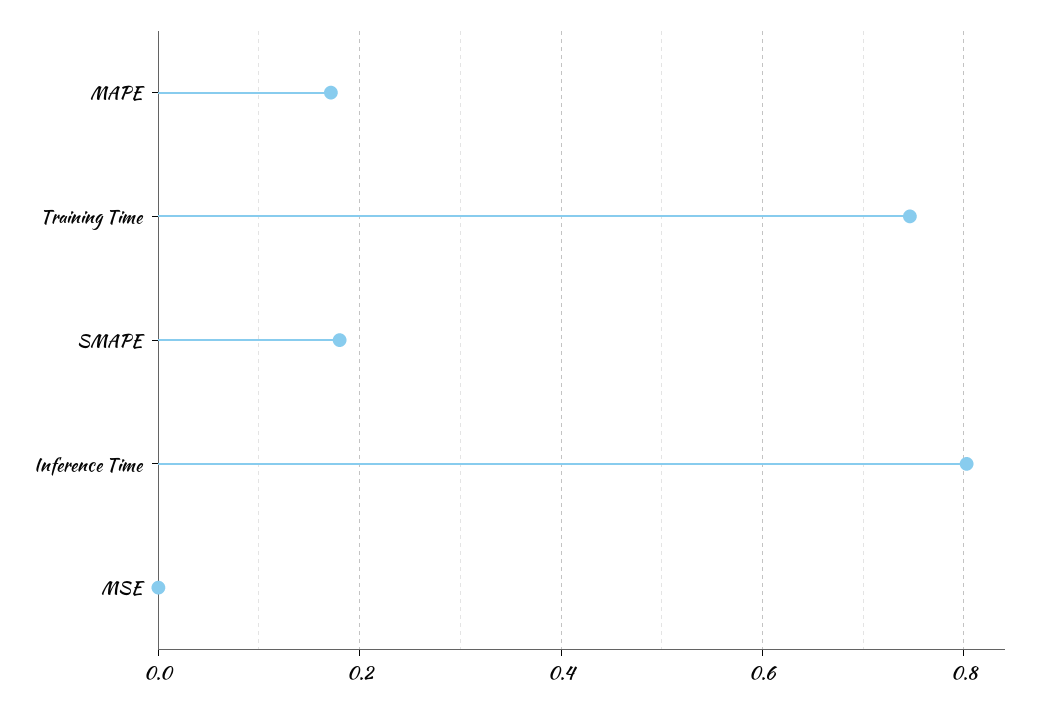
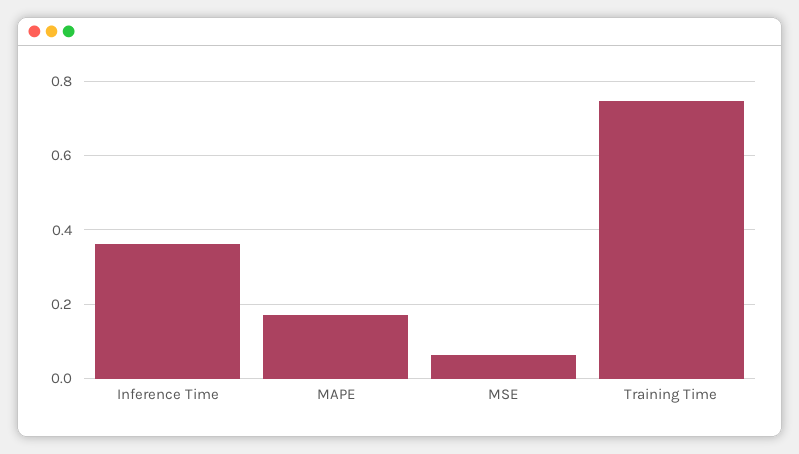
SMAPE: 0.18 -> none
Inference Time: 0.8 -> 0.36
MSE: 0 -> 0.06

